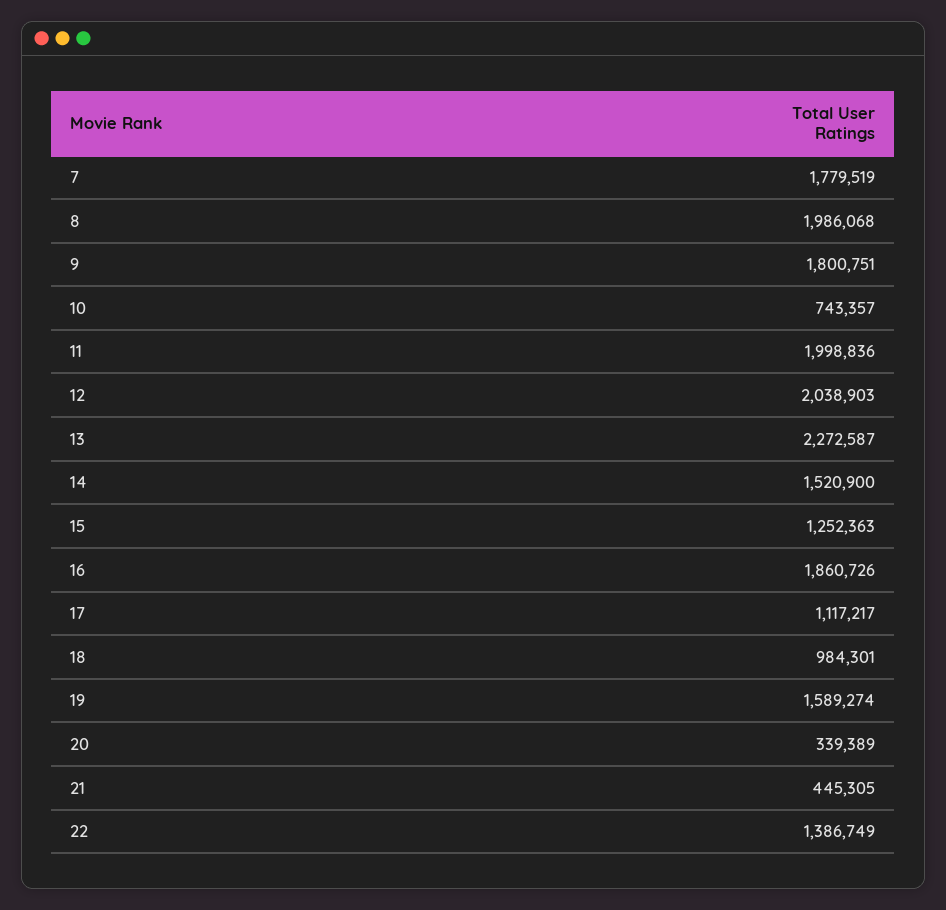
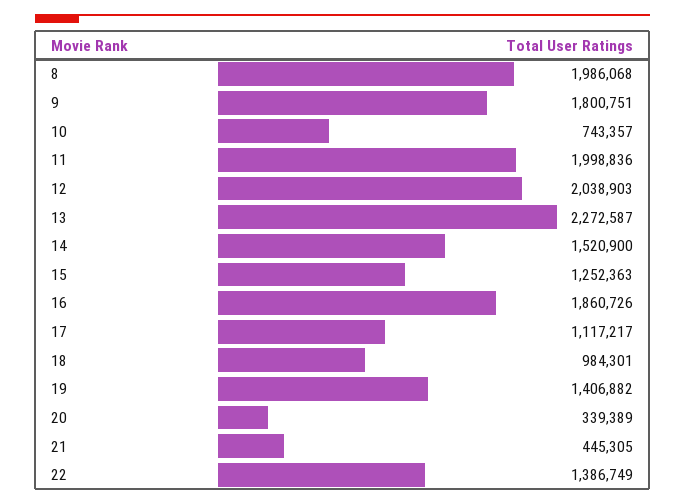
7: 1779519 -> none
19: 1589274 -> 1406882

